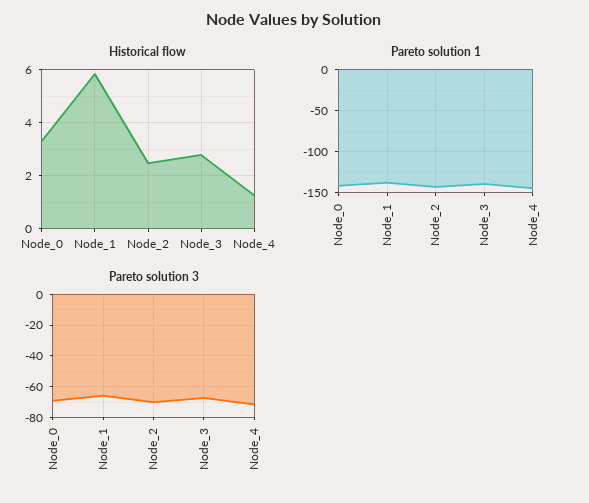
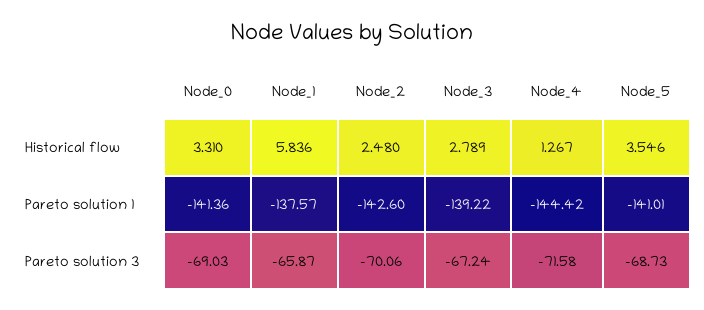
Historical flow, Node_5: none -> 3.546
Pareto solution 1, Node_5: none -> -141.01
Pareto solution 3, Node_5: none -> -68.73

